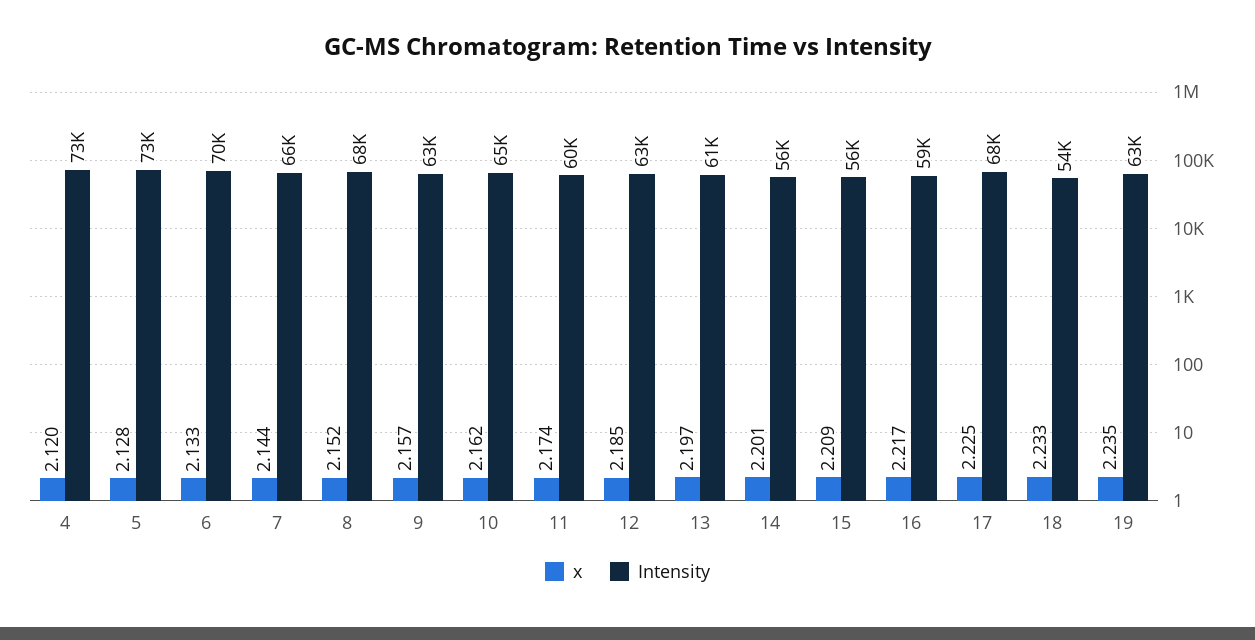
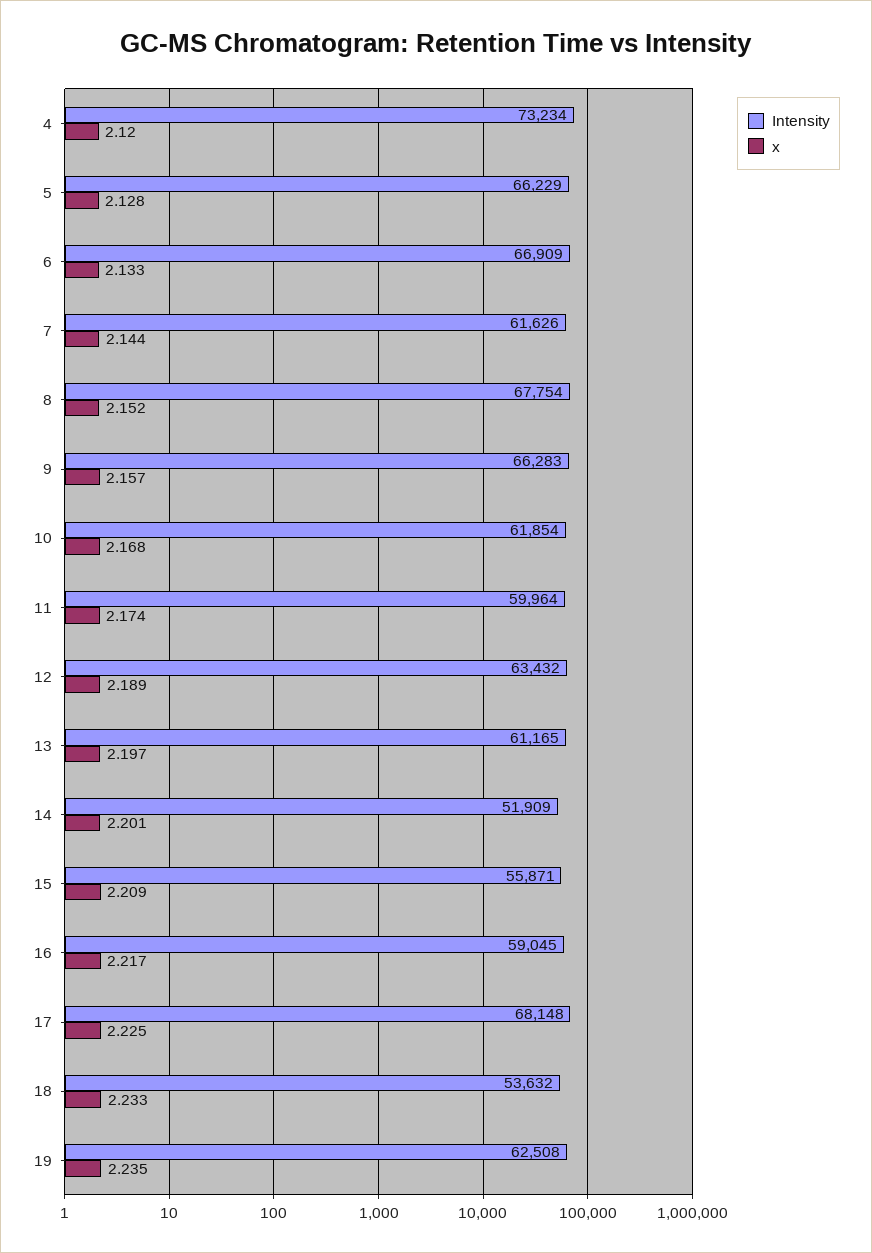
Intensity, 5: 73000 -> 66229
Intensity, 6: 70000 -> 66909
Intensity, 7: 66000 -> 61626
Intensity, 9: 63000 -> 66283
x, 10: 2.162 -> 2.168
Intensity, 10: 65000 -> 61854
x, 12: 2.185 -> 2.189
Intensity, 14: 56000 -> 51909

